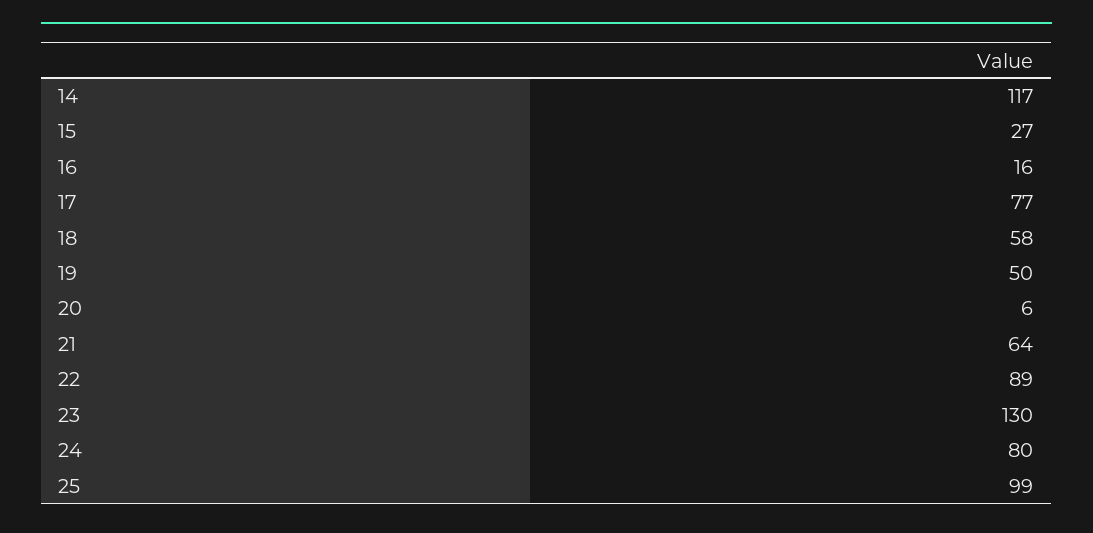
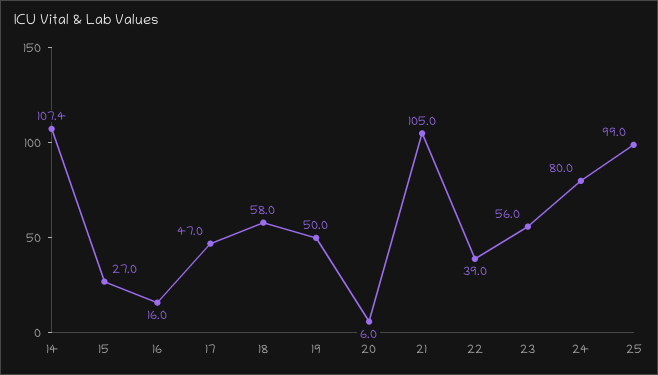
14: 117 -> 107.4
17: 77 -> 47
21: 64 -> 105
22: 89 -> 39
23: 130 -> 56

